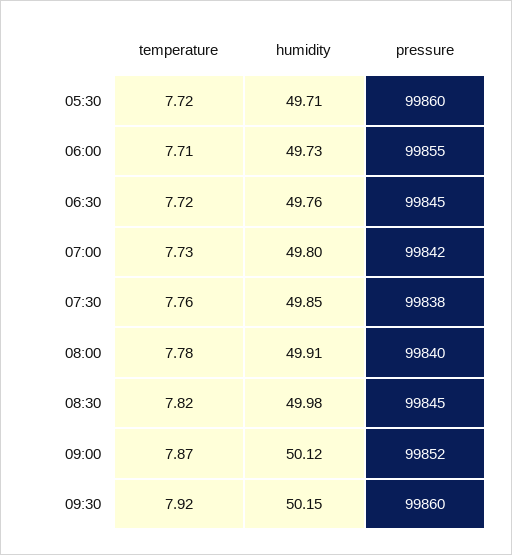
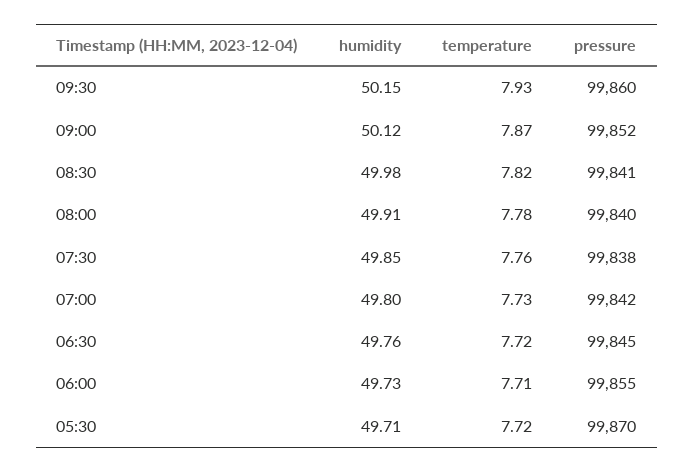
pressure, 05:30: 99860 -> 99870
pressure, 08:30: 99845 -> 99841
temperature, 09:30: 7.92 -> 7.93

